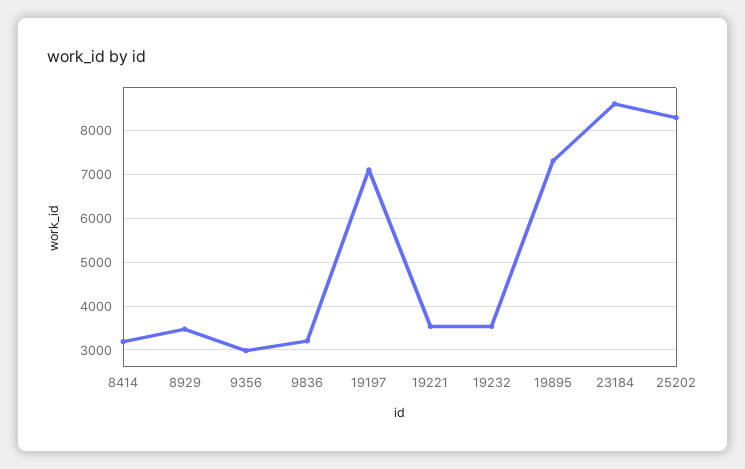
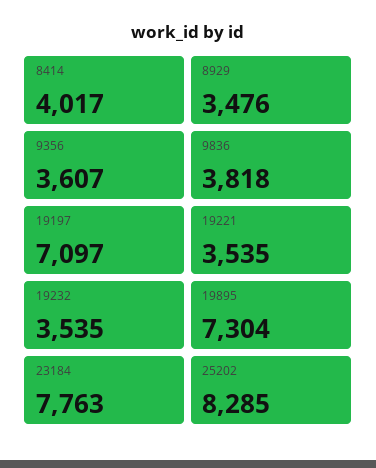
8414: 3200 -> 4017
9356: 3000 -> 3607
9836: 3200 -> 3818
23184: 8600 -> 7763

